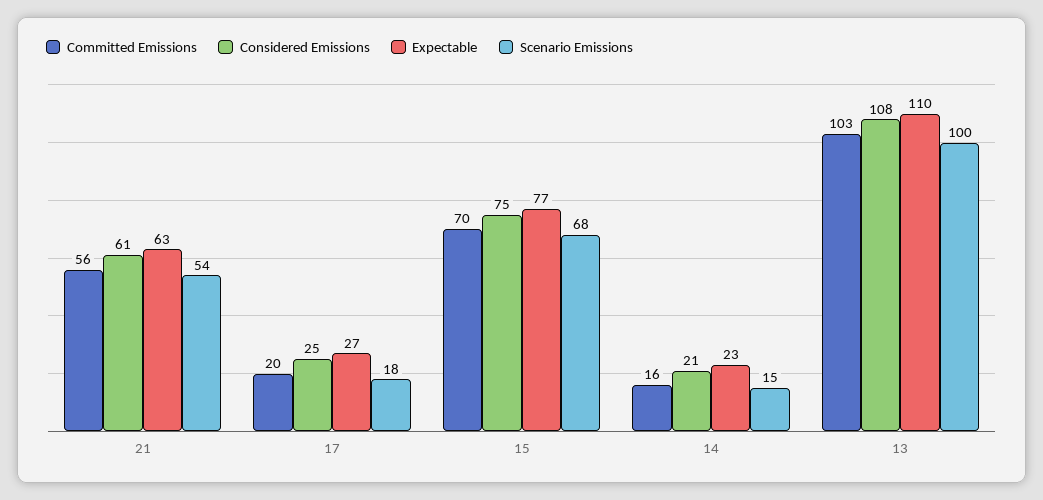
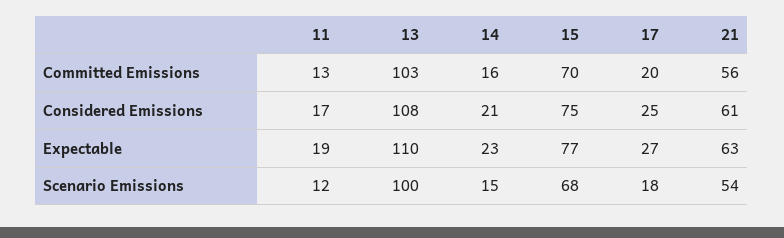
Committed Emissions, 11: none -> 13
Considered Emissions, 11: none -> 17
Expectable, 11: none -> 19
Scenario Emissions, 11: none -> 12

